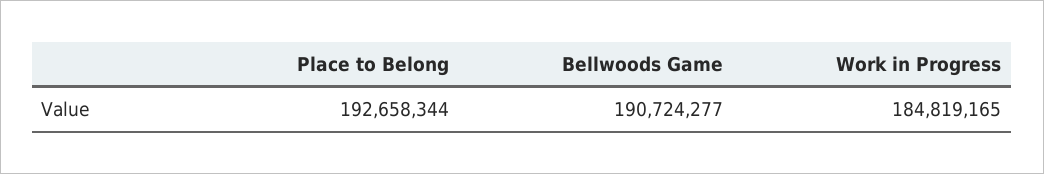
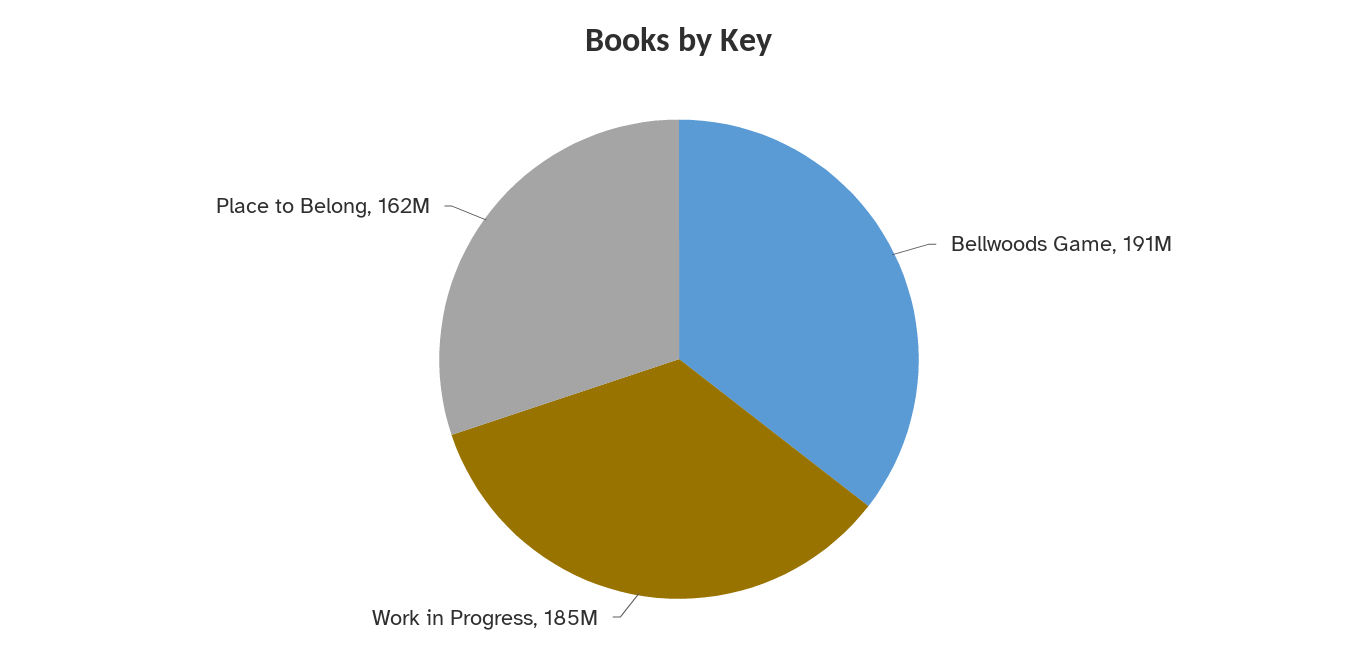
Place to Belong: 192658344 -> 162000000

